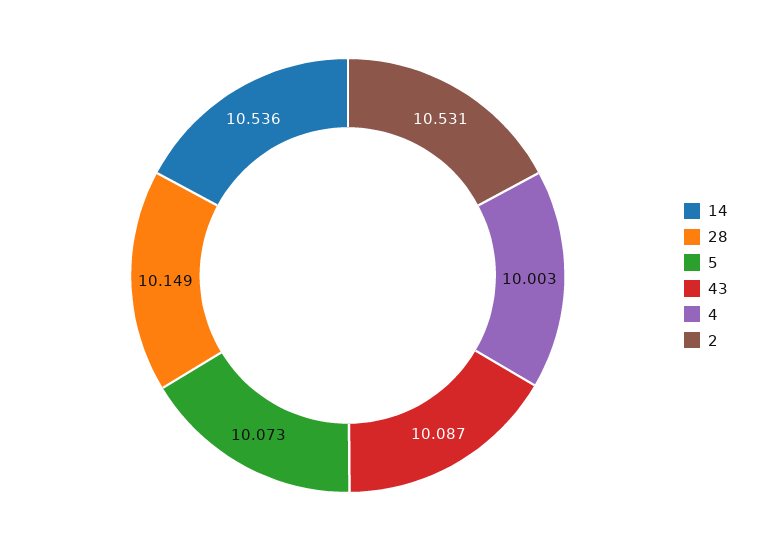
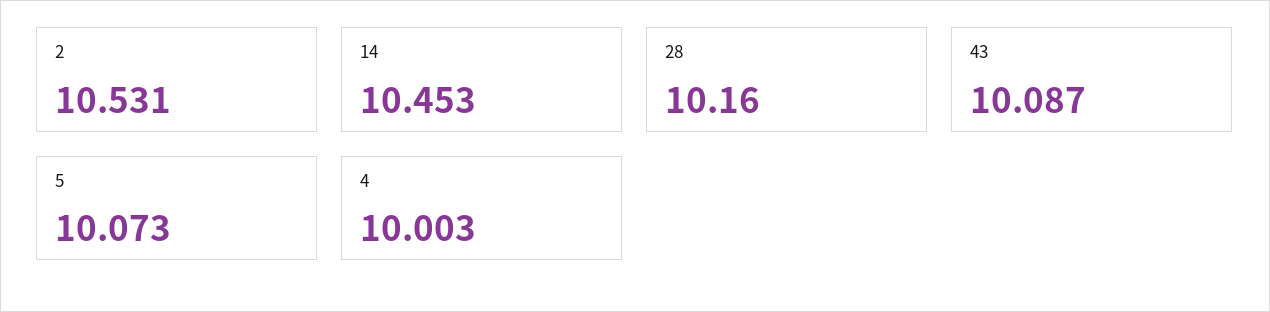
14: 10.536 -> 10.453
28: 10.149 -> 10.16

